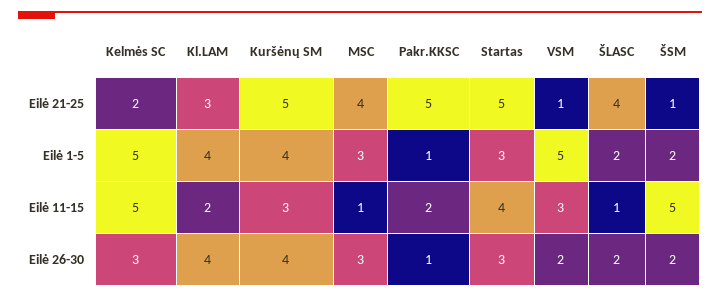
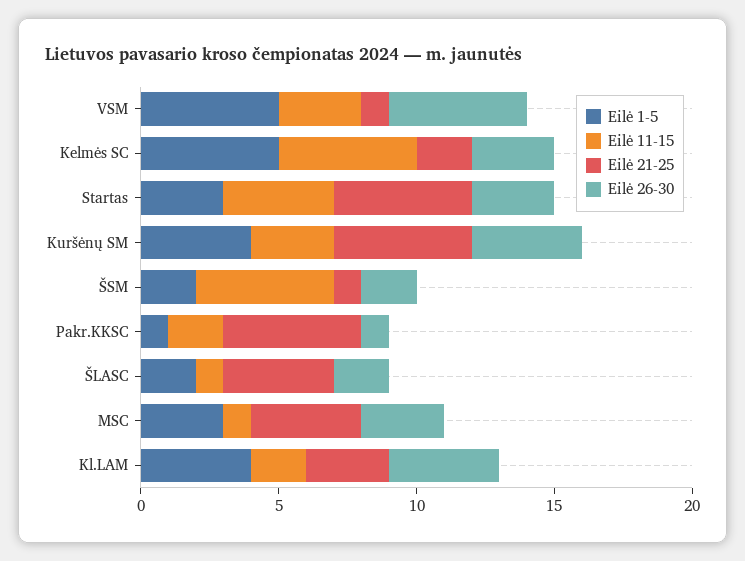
Eilė 26-30, VSM: 2 -> 5

